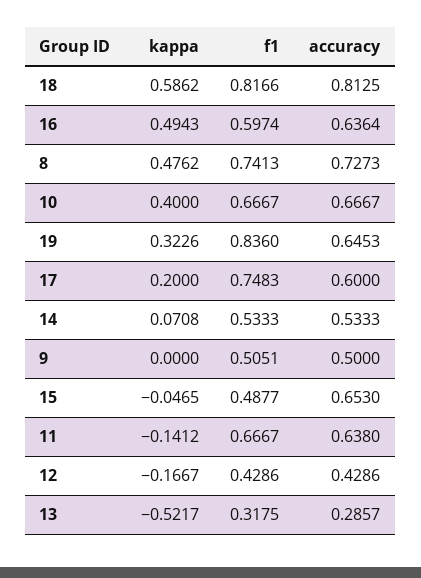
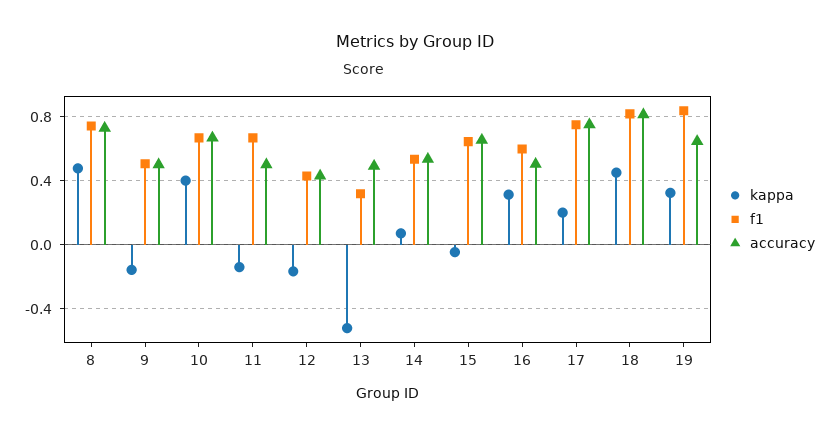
kappa, 18: 0.5862 -> 0.45
kappa, 16: 0.4943 -> 0.3
accuracy, 16: 0.6364 -> 0.5
accuracy, 17: 0.6 -> 0.75
kappa, 9: 0 -> -0.15
f1, 15: 0.4877 -> 0.65
accuracy, 11: 0.638 -> 0.5
accuracy, 13: 0.2857 -> 0.5

